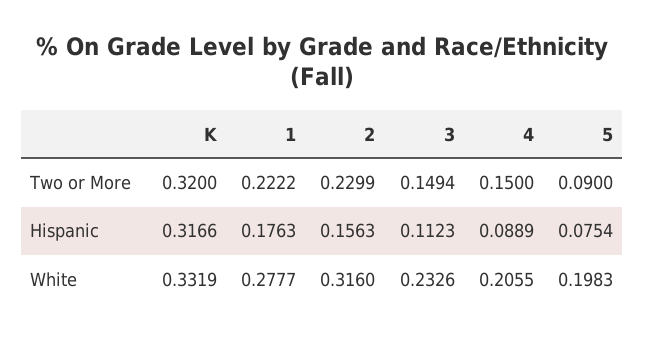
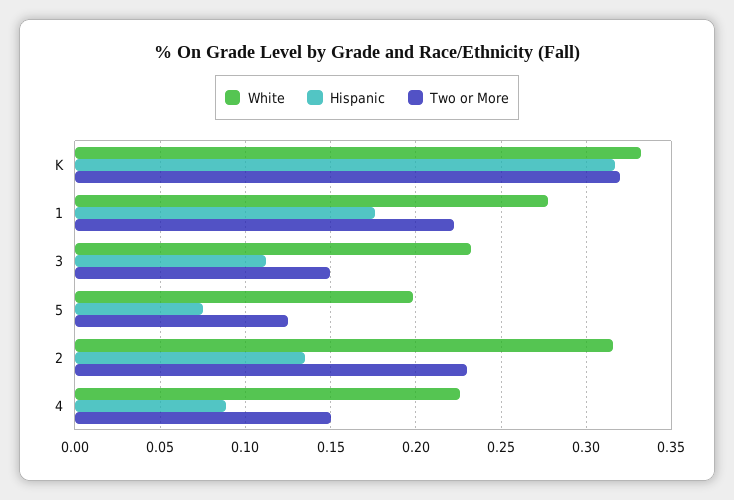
Two or More, 5: 0.09 -> 0.125
Hispanic, 2: 0.1563 -> 0.135
White, 4: 0.2055 -> 0.225

